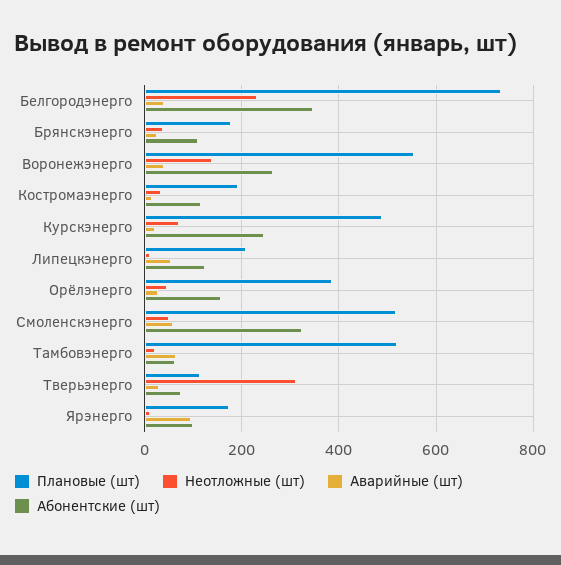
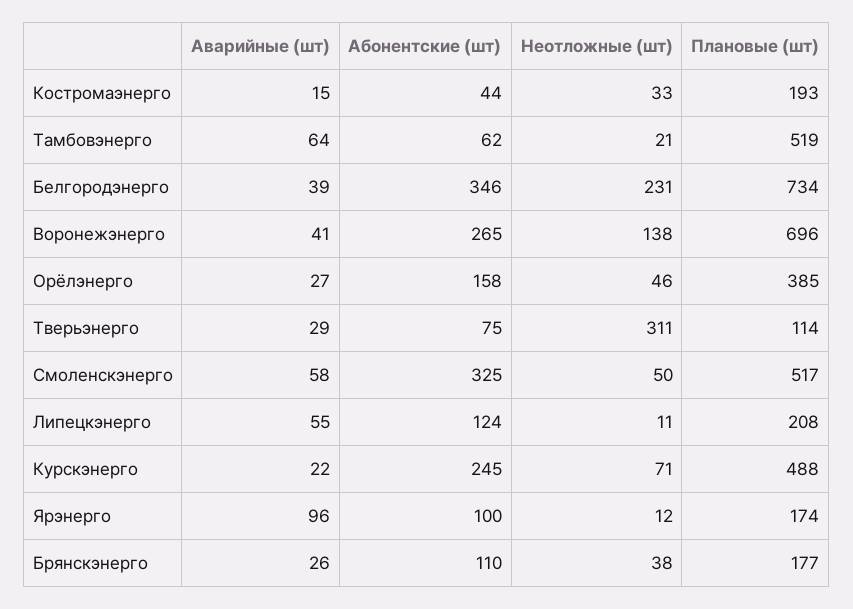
Плановые (шт), Воронежэнерго: 560 -> 696
Абонентские (шт), Костромаэнерго: 120 -> 44

